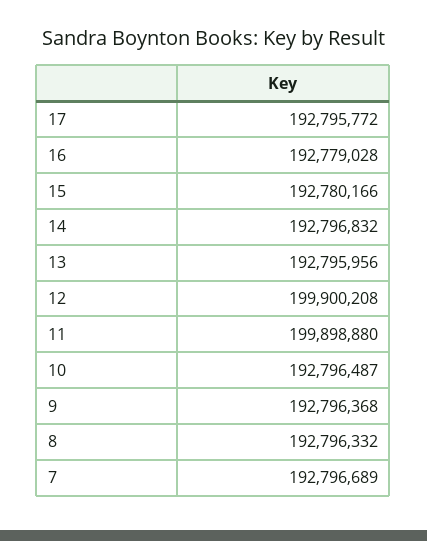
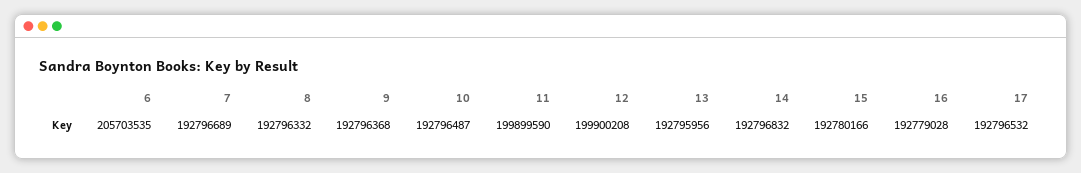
17: 192795772 -> 192796532
11: 199898880 -> 199899590
6: none -> 205703535

